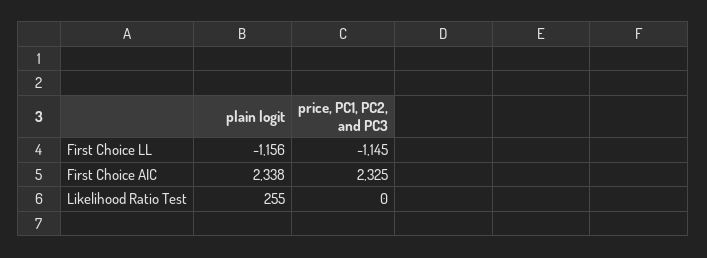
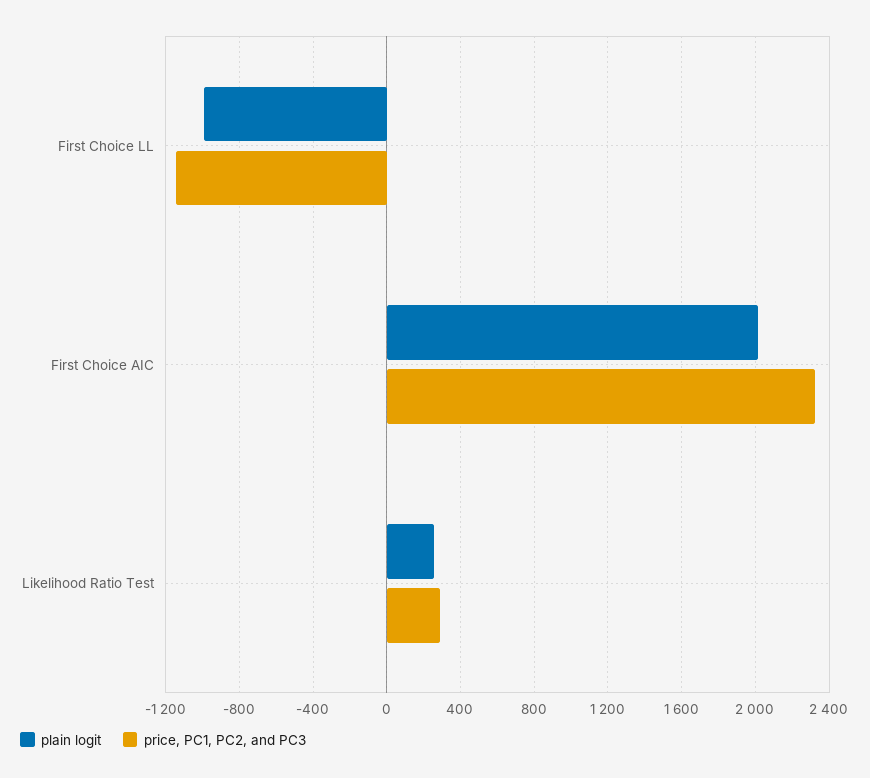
plain logit, First Choice LL: -1156 -> -1000
plain logit, First Choice AIC: 2338 -> 2000
price, PC1, PC2, and PC3, Likelihood Ratio Test: 0 -> 300

